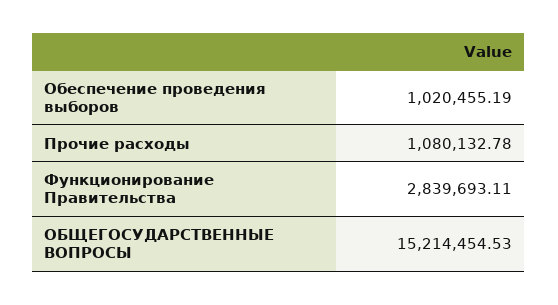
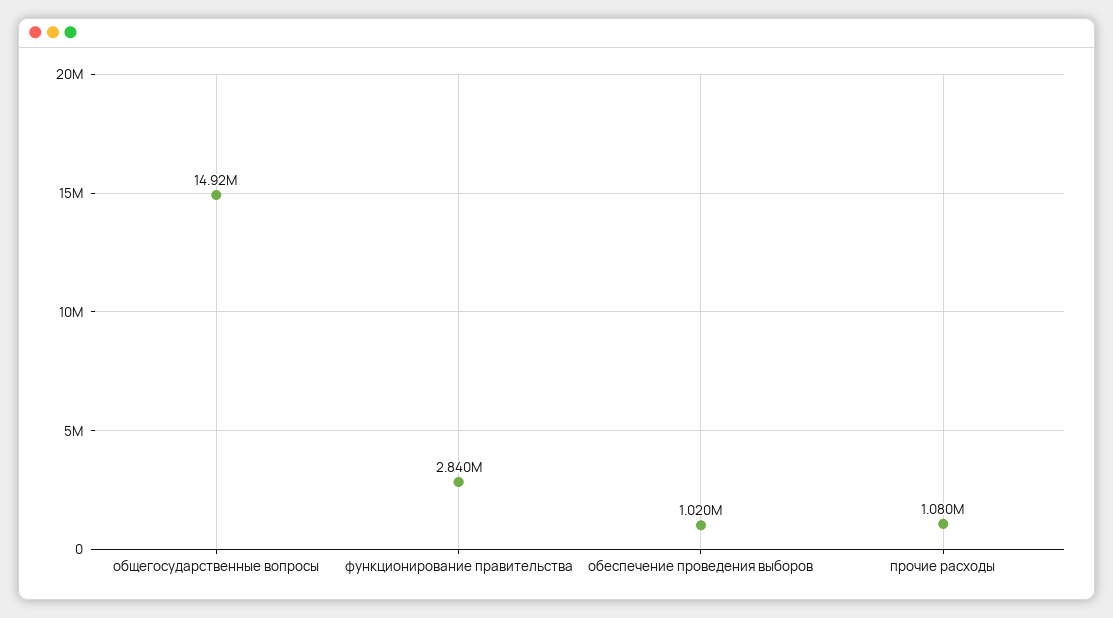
ОБЩЕГОСУДАРСТВЕННЫЕ ВОПРОСЫ: 15214454.53 -> 14920000

